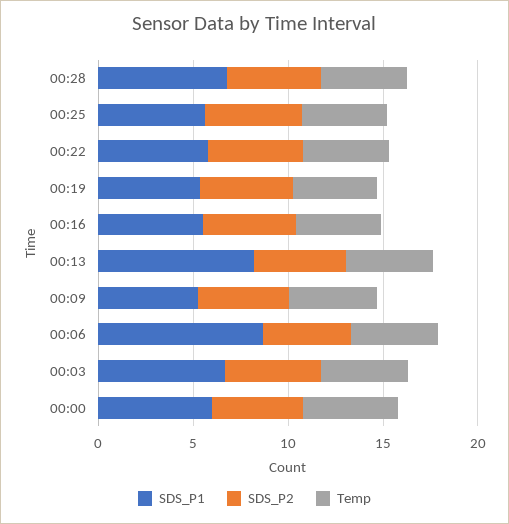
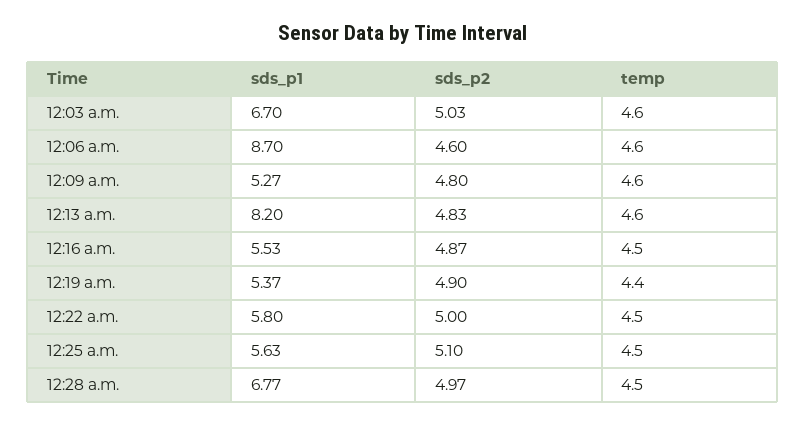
SDS_P1, 00:00: 6 -> none
SDS_P2, 00:00: 5 -> none
Temp, 00:00: 5 -> none

